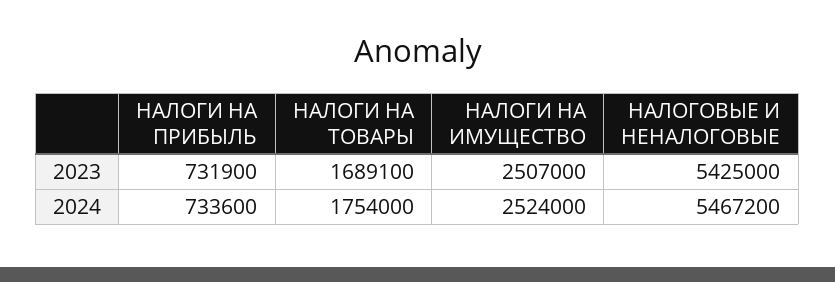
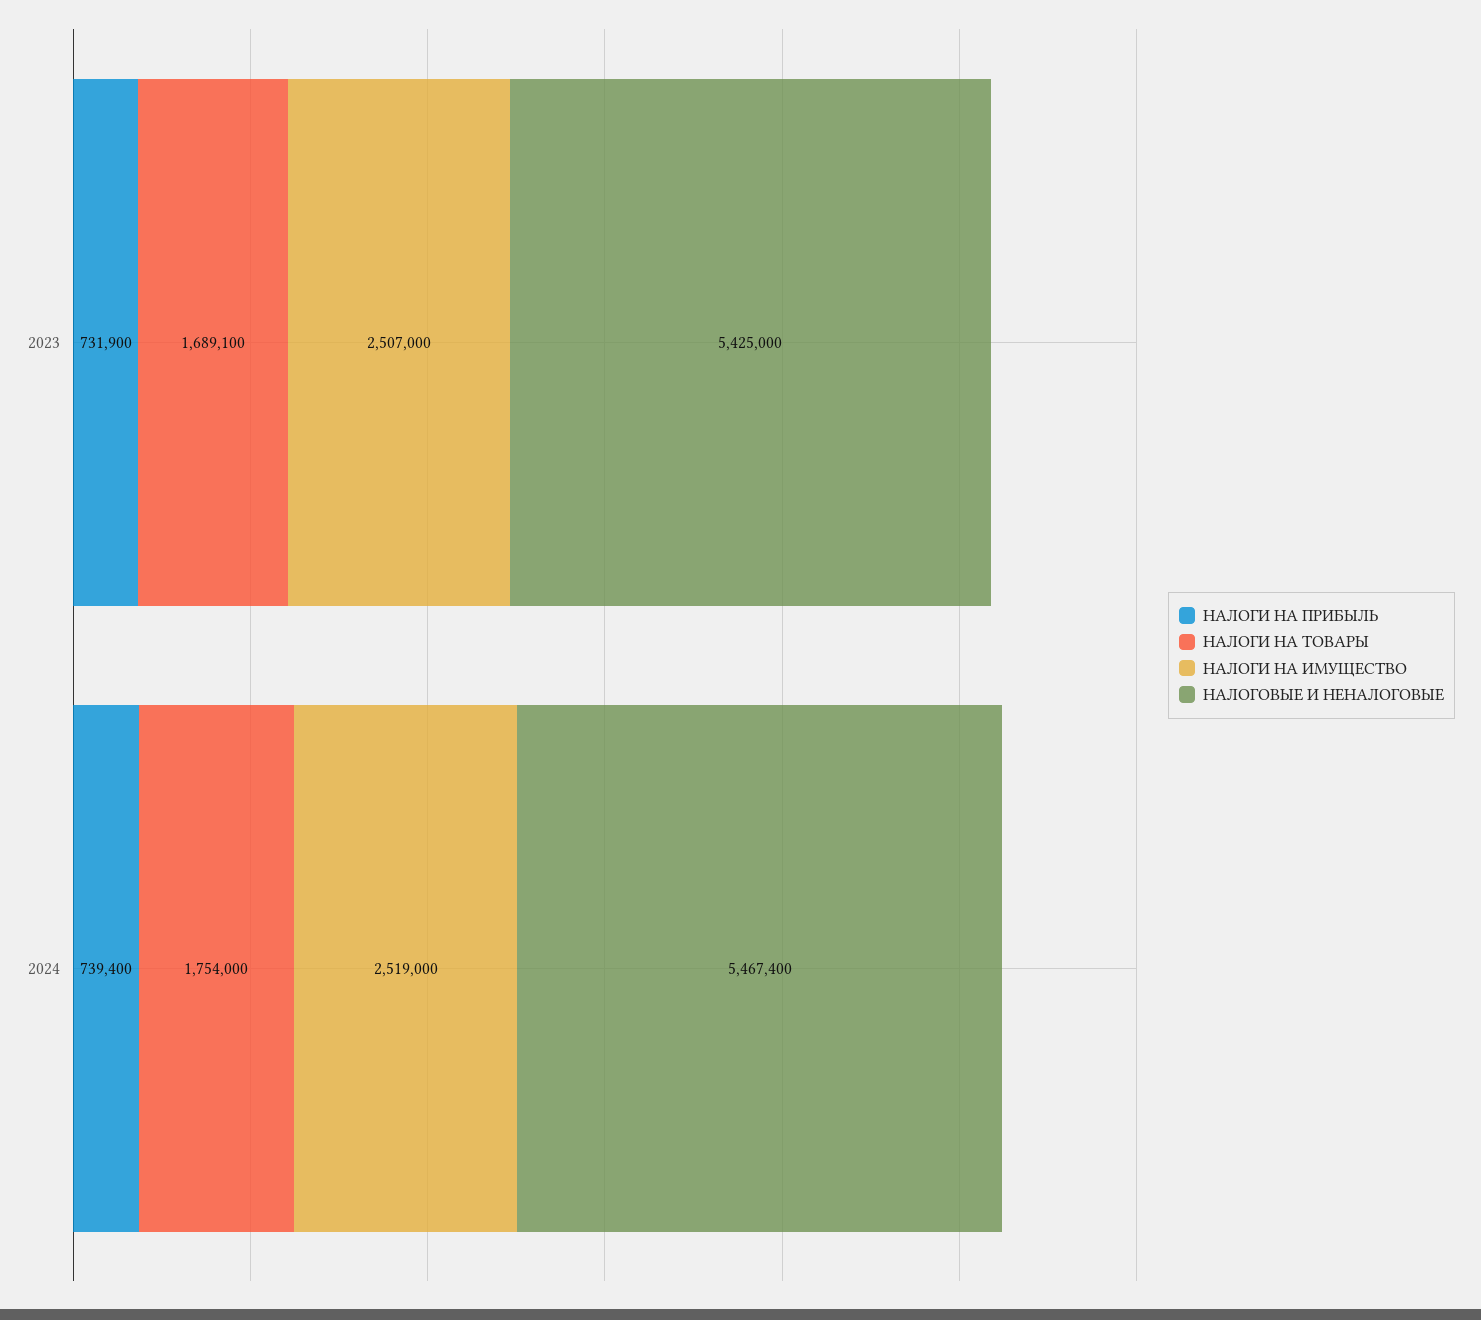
НАЛОГИ НА ПРИБЫЛЬ, 2024: 733600 -> 739400
НАЛОГИ НА ИМУЩЕСТВО, 2024: 2524000 -> 2519000
НАЛОГОВЫЕ И НЕНАЛОГОВЫЕ, 2024: 5467200 -> 5467400

